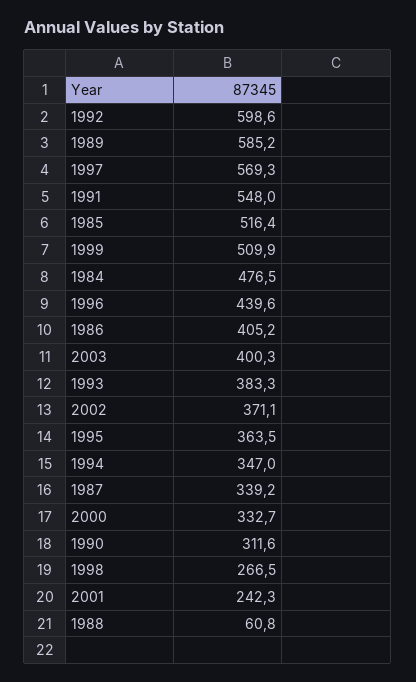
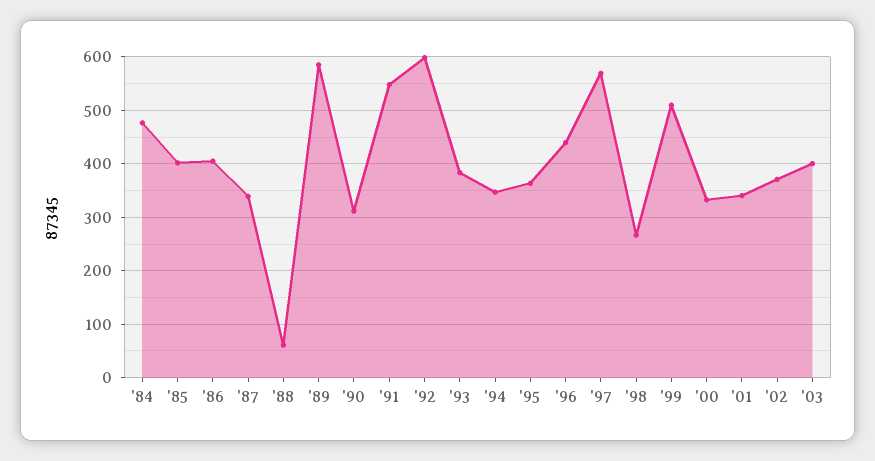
1985: 516.4 -> 400
2001: 242.3 -> 340

